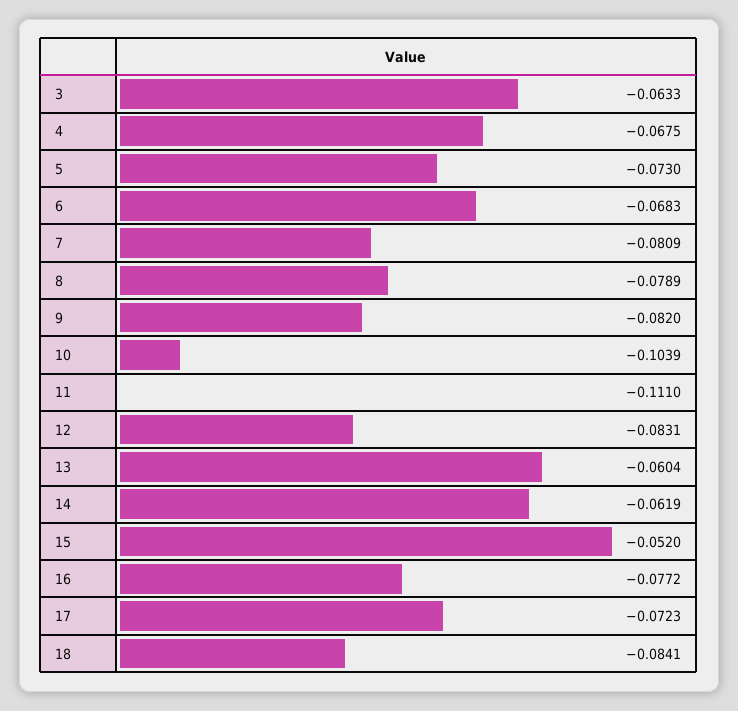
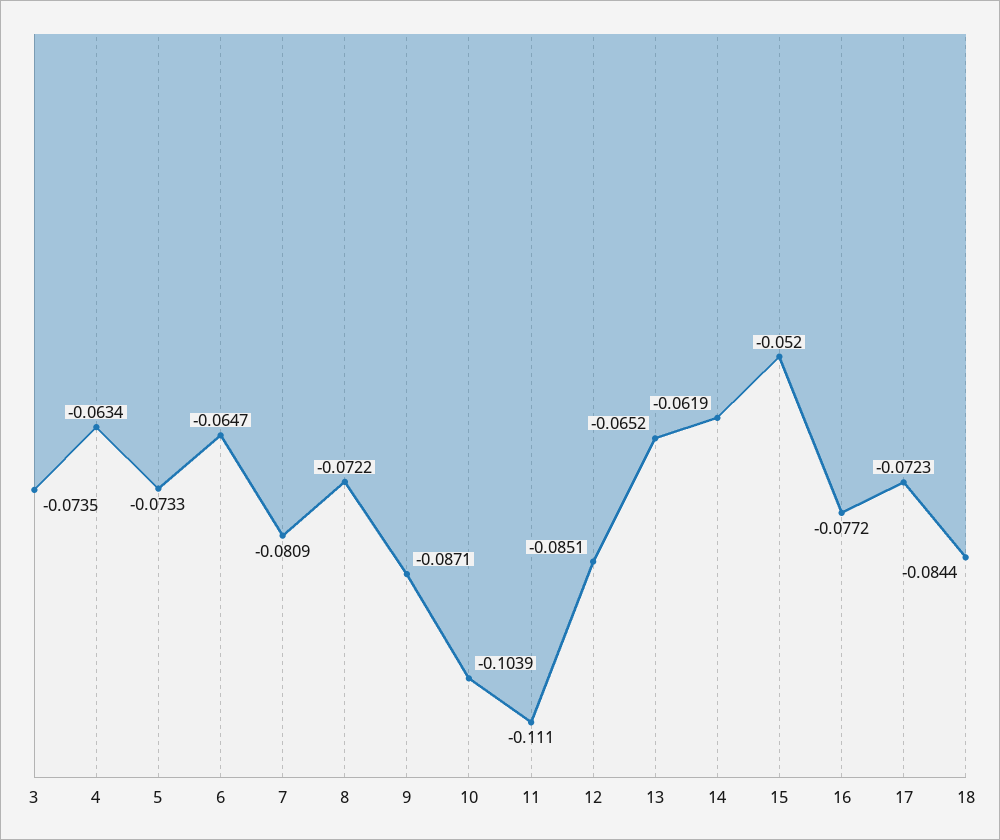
3: -0.0633 -> -0.0735
4: -0.0675 -> -0.0634
5: -0.073 -> -0.0733
6: -0.0683 -> -0.0647
8: -0.0789 -> -0.0722
9: -0.082 -> -0.0871
12: -0.0831 -> -0.0851
13: -0.0604 -> -0.0652
18: -0.0841 -> -0.0844

